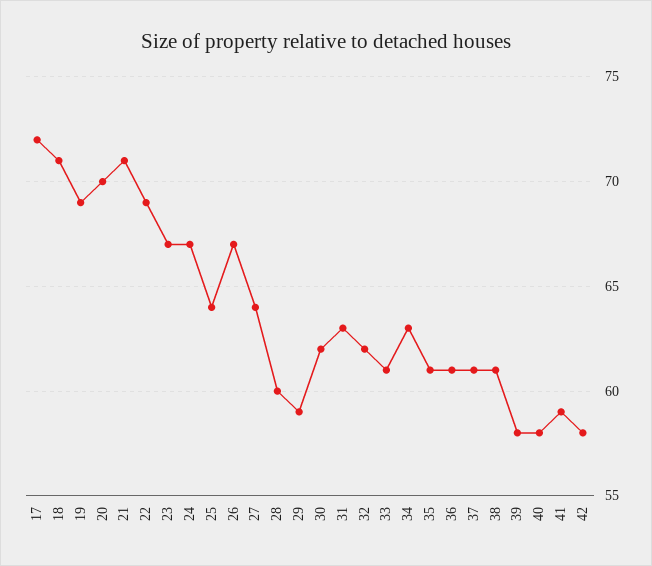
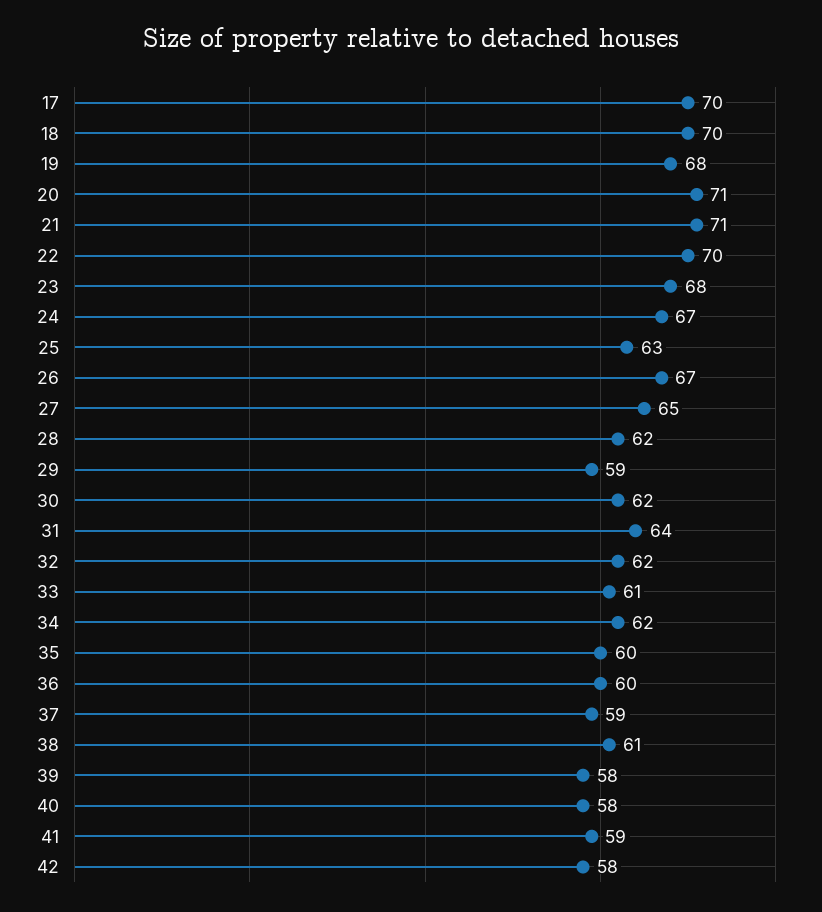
17: 72 -> 70
18: 71 -> 70
19: 69 -> 68
20: 70 -> 71
22: 69 -> 70
23: 67 -> 68
25: 64 -> 63
27: 64 -> 65
28: 60 -> 62
31: 63 -> 64
34: 63 -> 62
35: 61 -> 60
36: 61 -> 60
37: 61 -> 59

